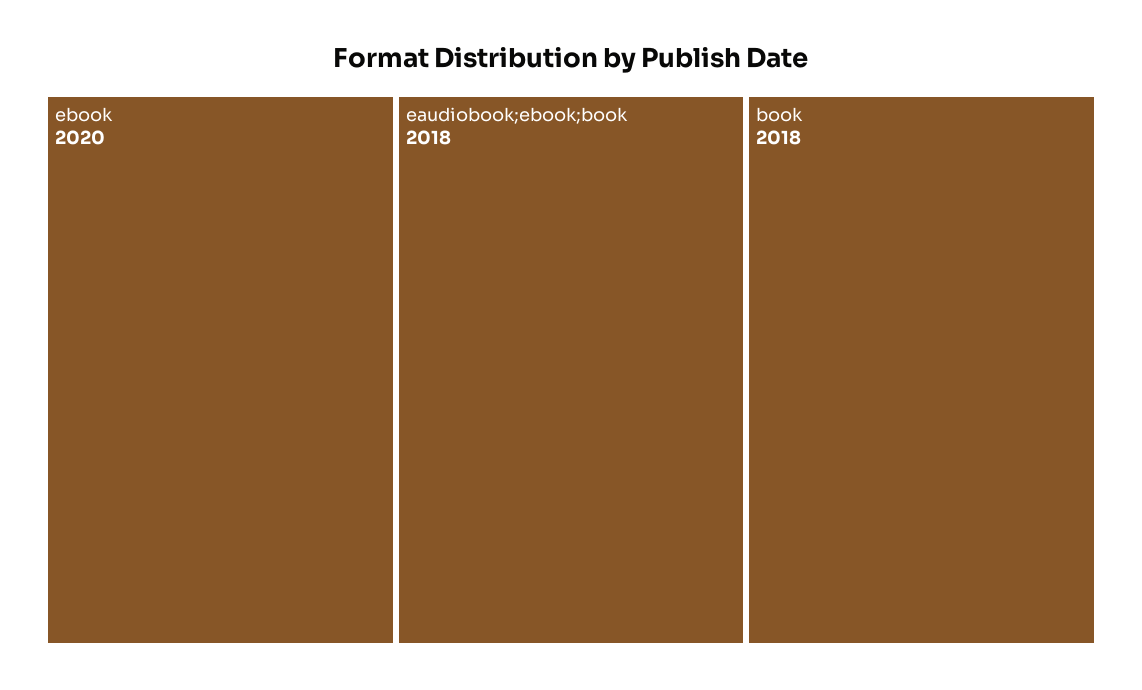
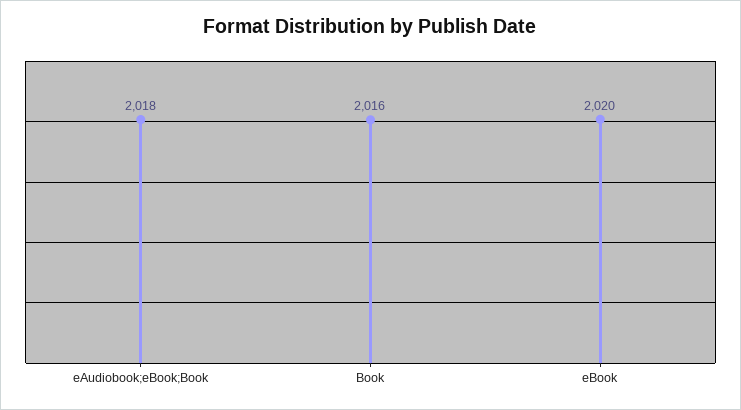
book: 2018 -> 2016

